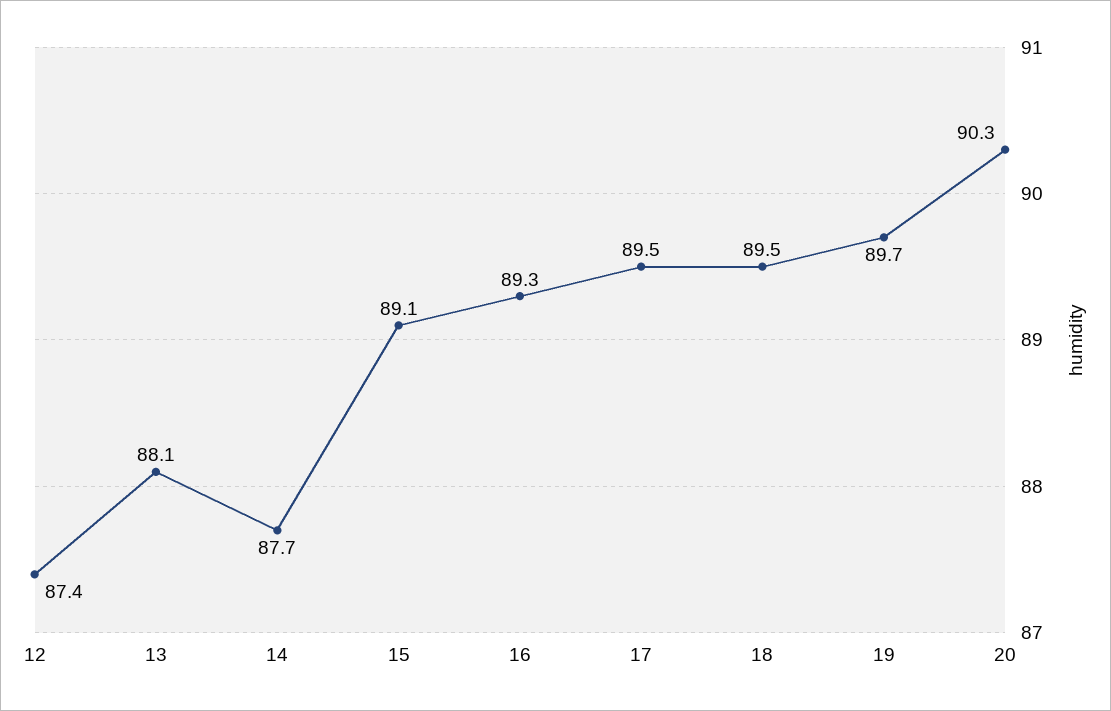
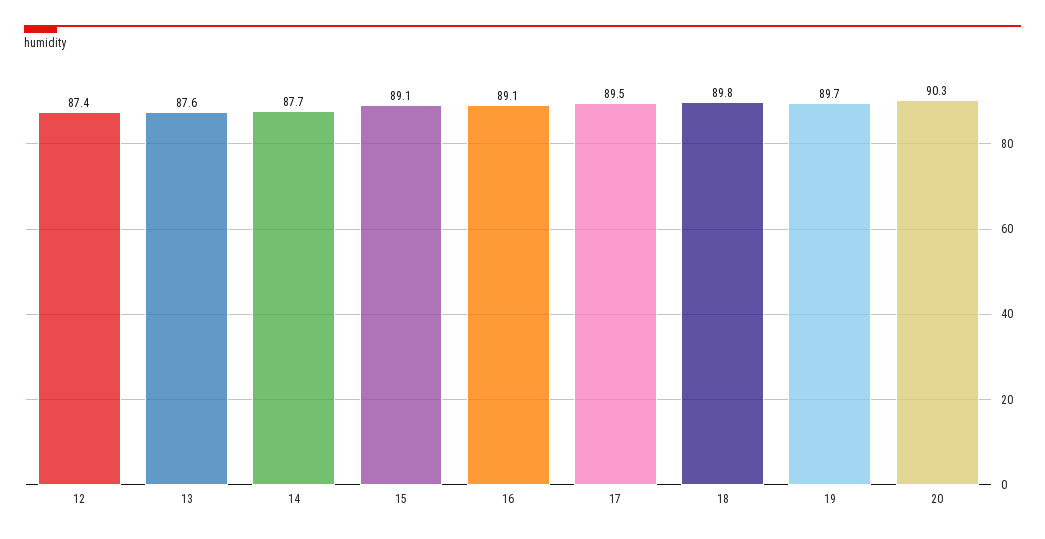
13: 88.1 -> 87.6
16: 89.3 -> 89.1
18: 89.5 -> 89.8

